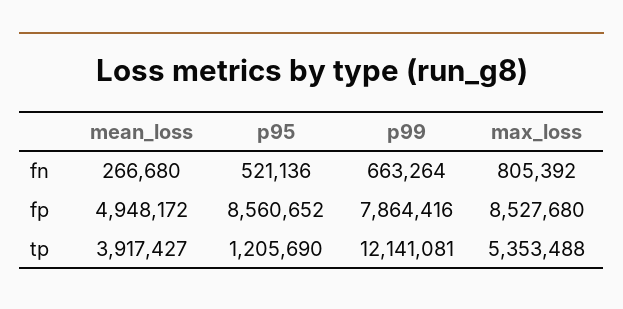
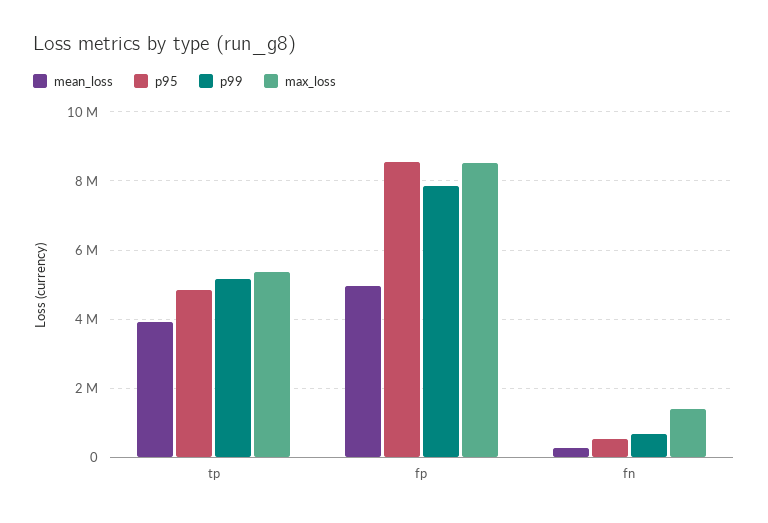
max_loss, fn: 805392 -> 1400000
p95, tp: 1205690 -> 4800000
p99, tp: 12141081 -> 5200000

